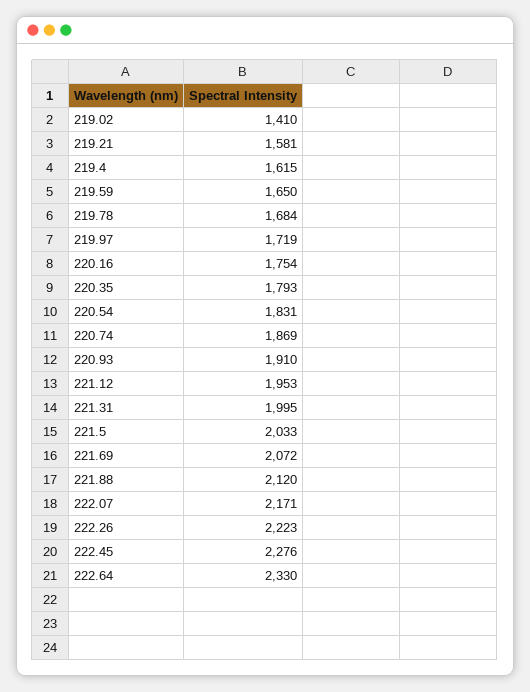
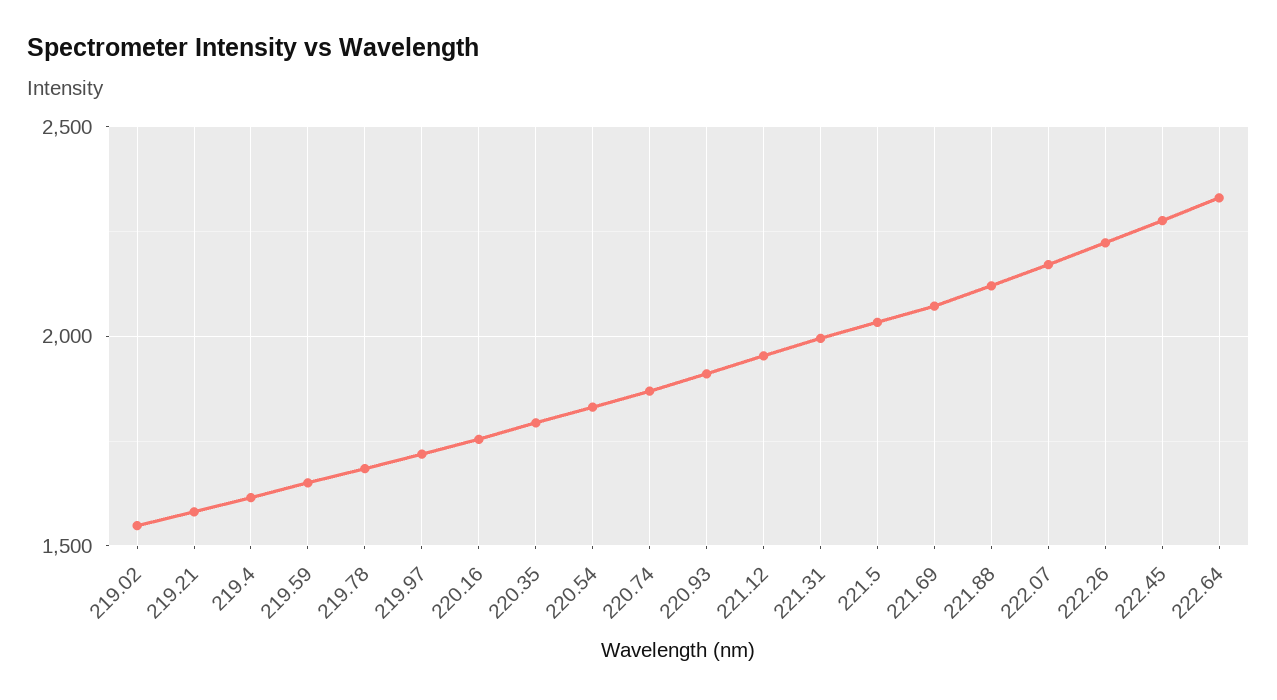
219.02: 1410 -> 1550

